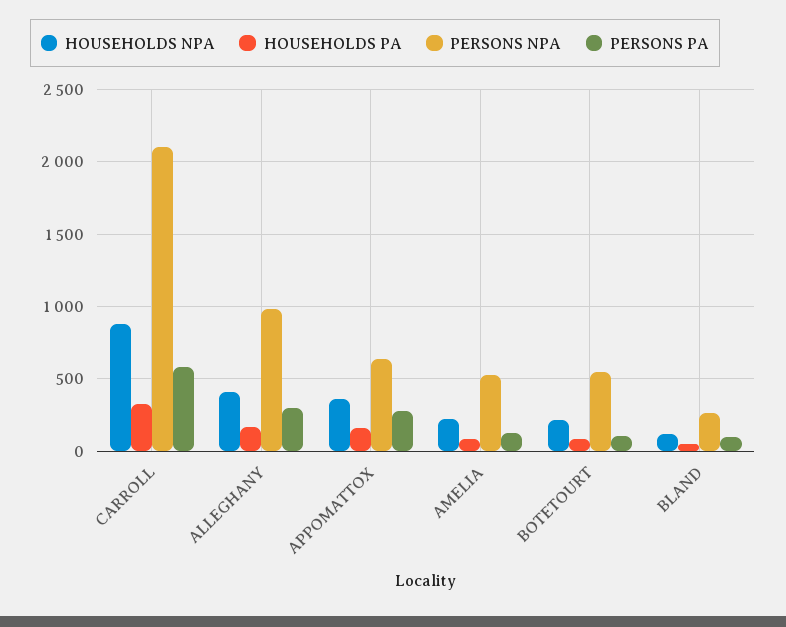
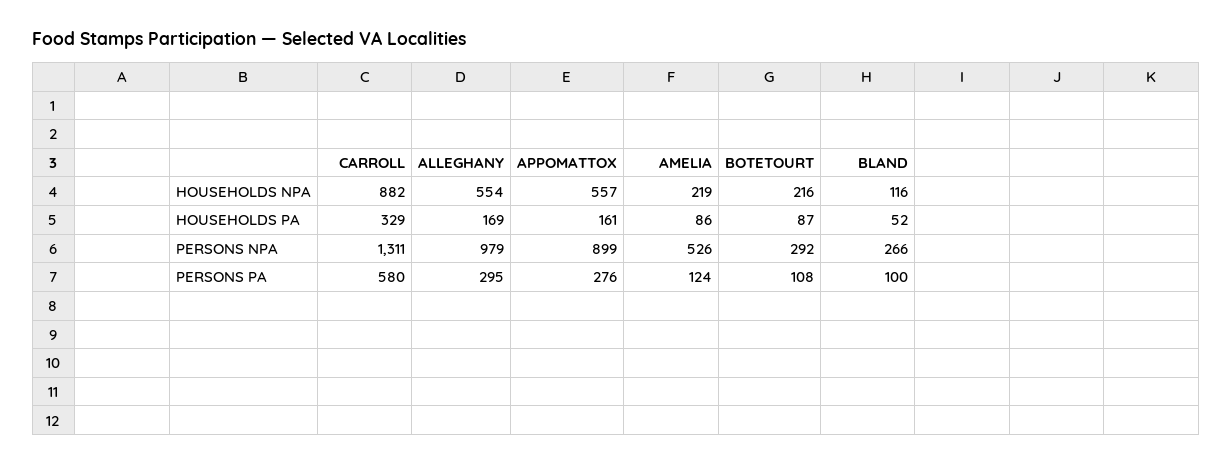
PERSONS NPA, CARROLL: 2100 -> 1311
HOUSEHOLDS NPA, ALLEGHANY: 400 -> 554
HOUSEHOLDS NPA, APPOMATTOX: 350 -> 557
PERSONS NPA, APPOMATTOX: 650 -> 899
PERSONS NPA, BOTETOURT: 550 -> 292

